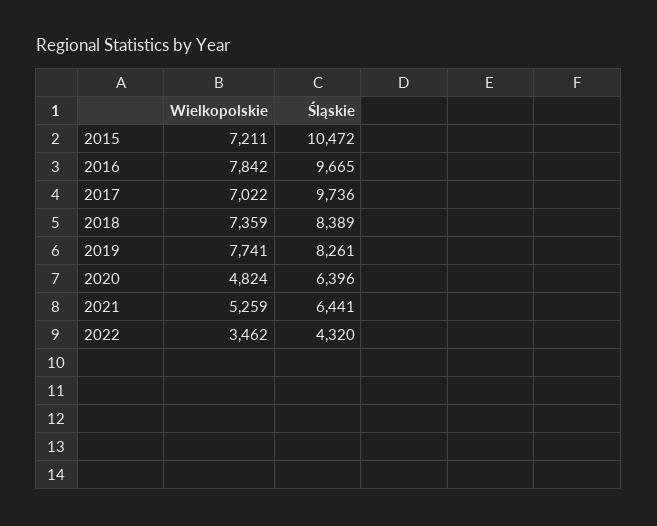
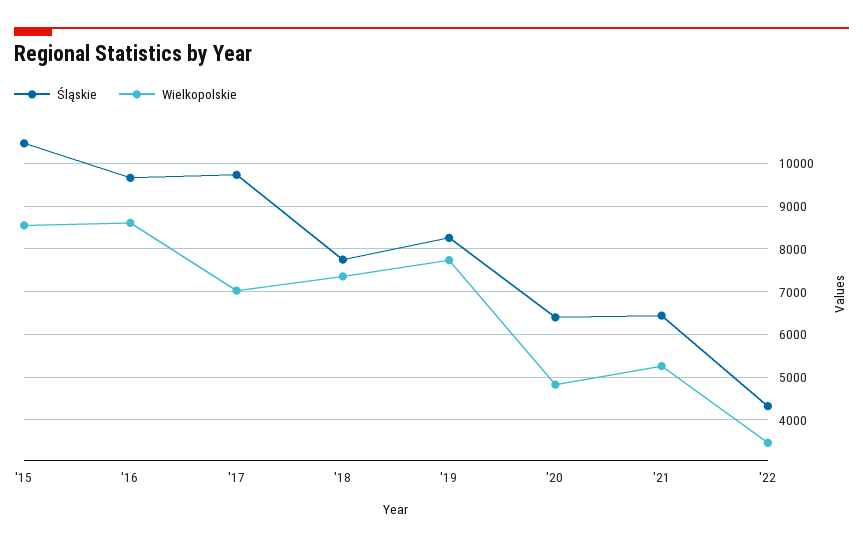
Wielkopolskie, 2015: 7211 -> 8600
Wielkopolskie, 2016: 7842 -> 8600
Śląskie, 2018: 8389 -> 7800

